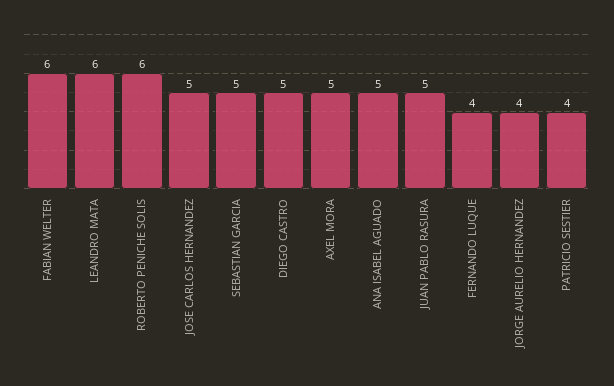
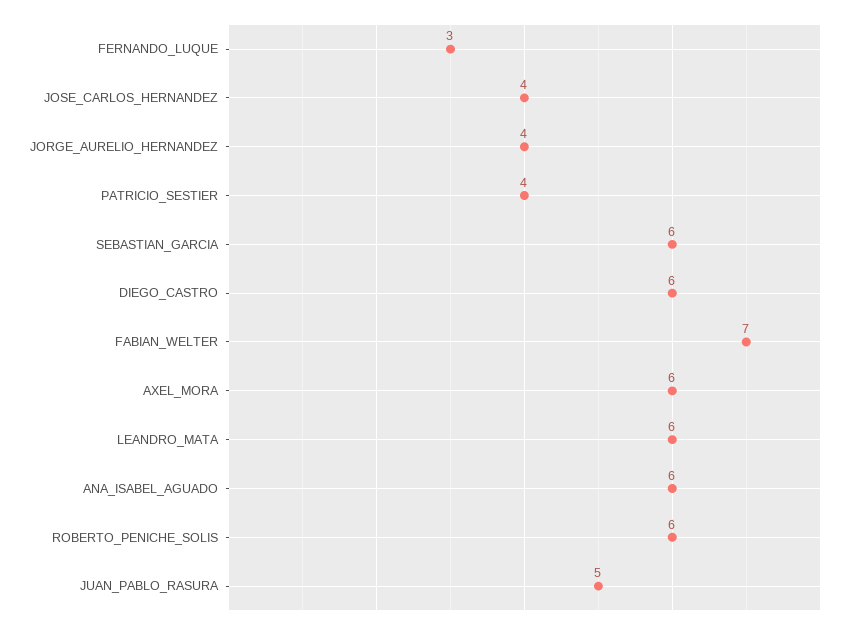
FABIAN WELTER: 6 -> 7
JOSE CARLOS HERNANDEZ: 5 -> 4
SEBASTIAN GARCIA: 5 -> 6
DIEGO CASTRO: 5 -> 6
AXEL MORA: 5 -> 6
ANA ISABEL AGUADO: 5 -> 6
FERNANDO LUQUE: 4 -> 3

